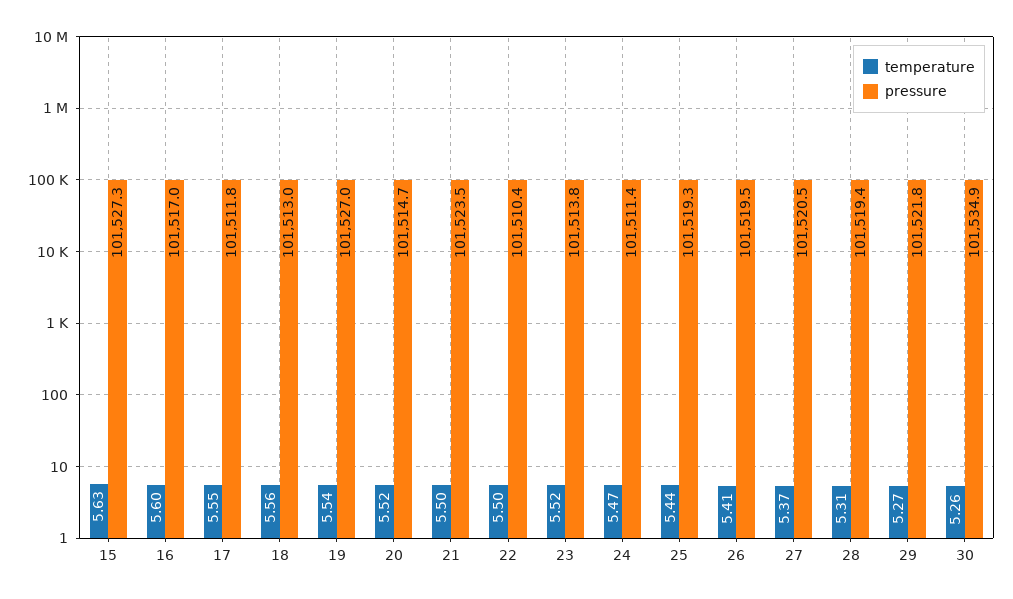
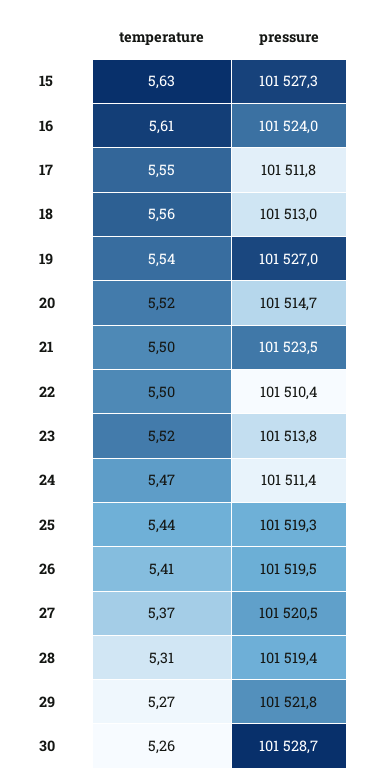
temperature, 16: 5.6 -> 5.61
pressure, 16: 101517 -> 101524
pressure, 30: 101534.9 -> 101528.7

